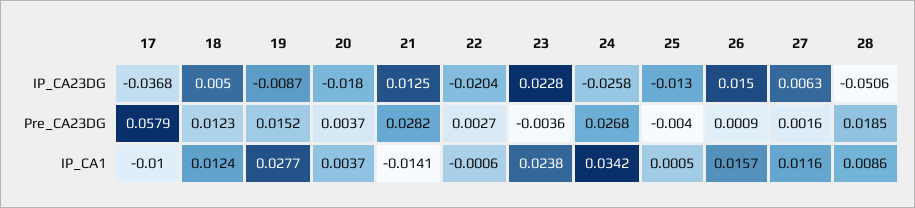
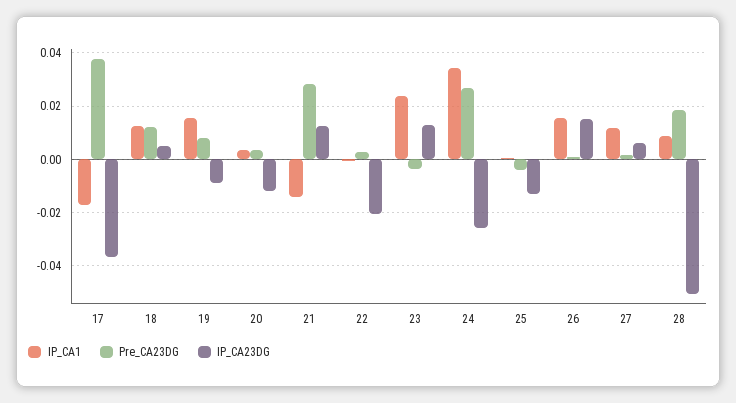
IP_CA23DG, 20: -0.018 -> -0.0125
IP_CA23DG, 23: 0.0228 -> 0.0125
Pre_CA23DG, 17: 0.0579 -> 0.0375
Pre_CA23DG, 19: 0.0152 -> 0.0075
IP_CA1, 17: -0.01 -> -0.0175
IP_CA1, 19: 0.0277 -> 0.015

